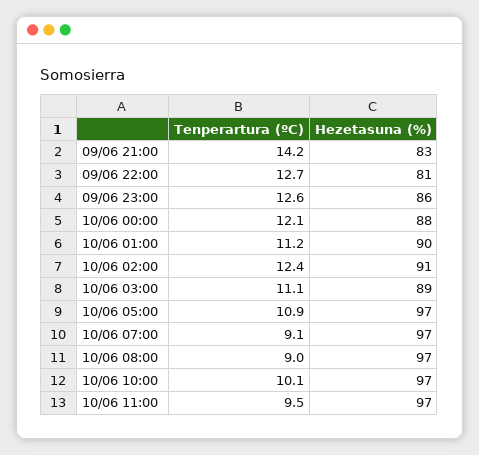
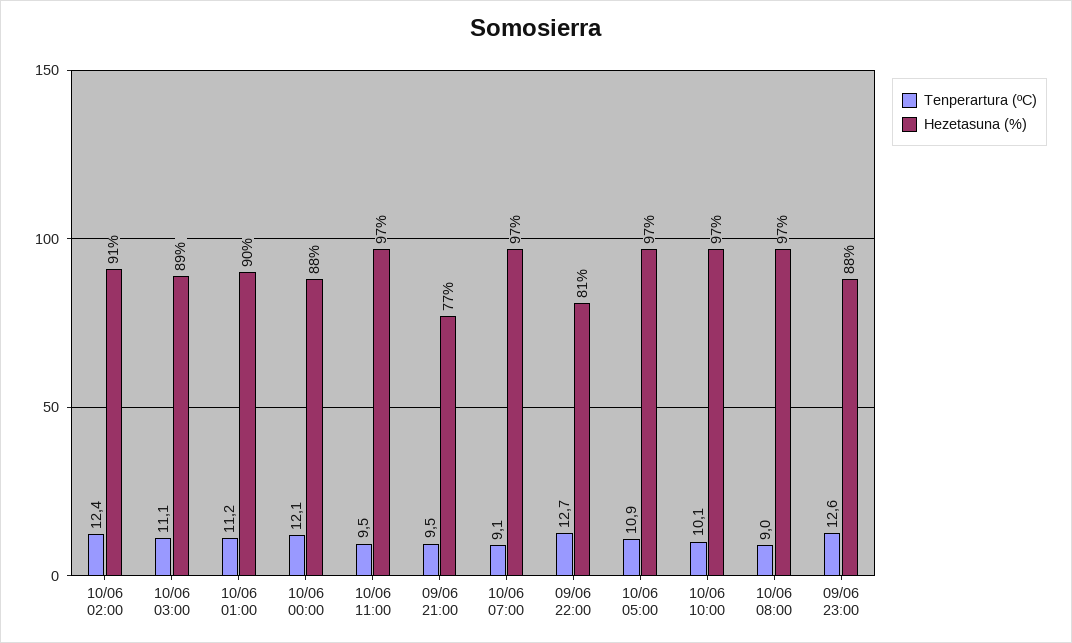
Tenperartura (ºC), 09/06 21:00: 14.2 -> 9.5
Hezetasuna (%), 09/06 21:00: 83 -> 77
Hezetasuna (%), 09/06 23:00: 86 -> 88

